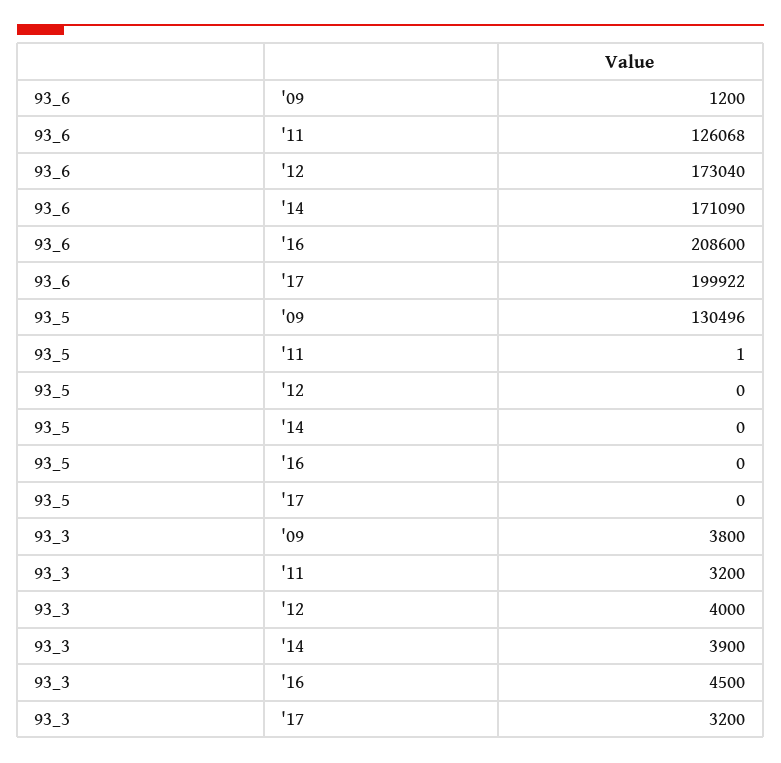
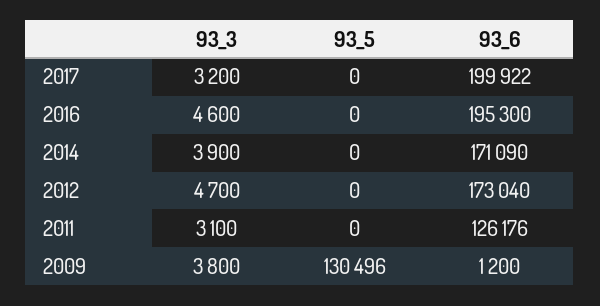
93_6, '11: 126068 -> 126176
93_6, '16: 208600 -> 195300
93_5, '11: 1 -> 0
93_3, '11: 3200 -> 3100
93_3, '12: 4000 -> 4700
93_3, '16: 4500 -> 4600

